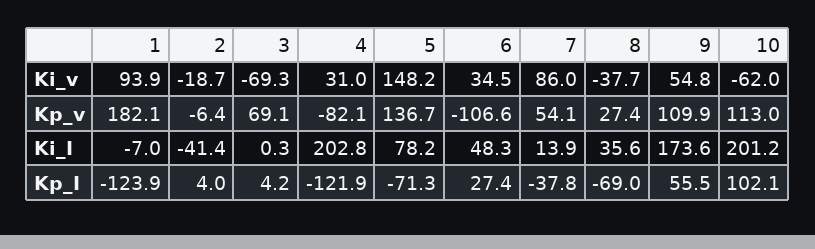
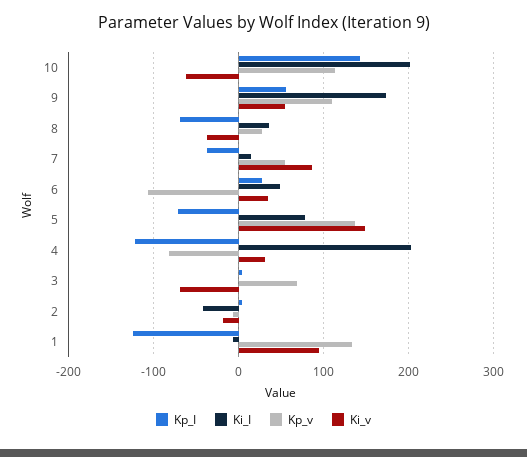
Kp_v, 1: 182.1 -> 130
Kp_I, 10: 102.1 -> 140

